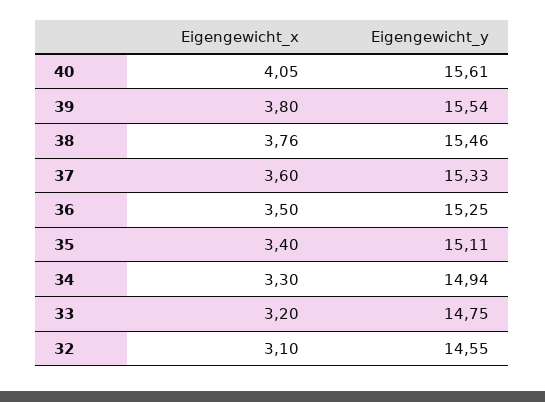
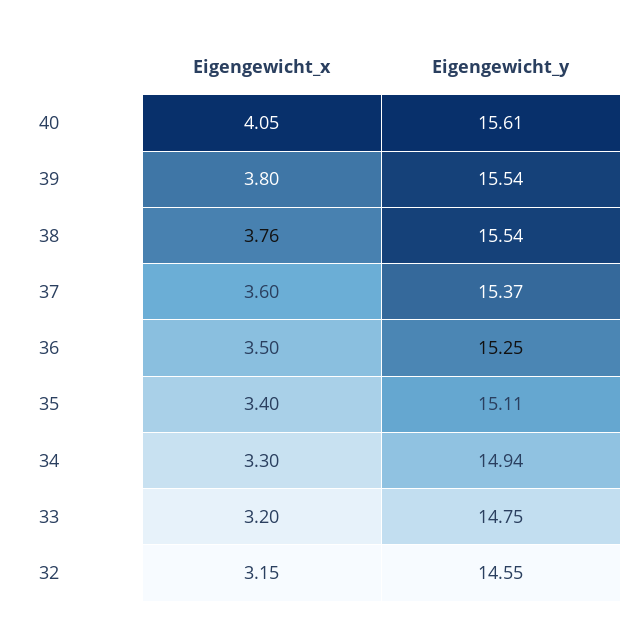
Eigengewicht_y, 38: 15.46 -> 15.54
Eigengewicht_y, 37: 15.33 -> 15.37
Eigengewicht_x, 32: 3.1 -> 3.15

